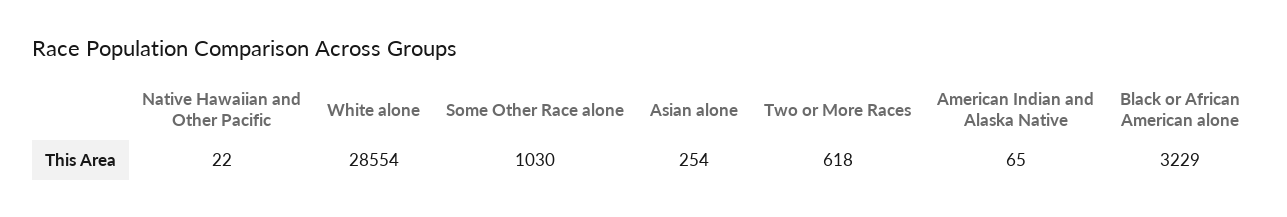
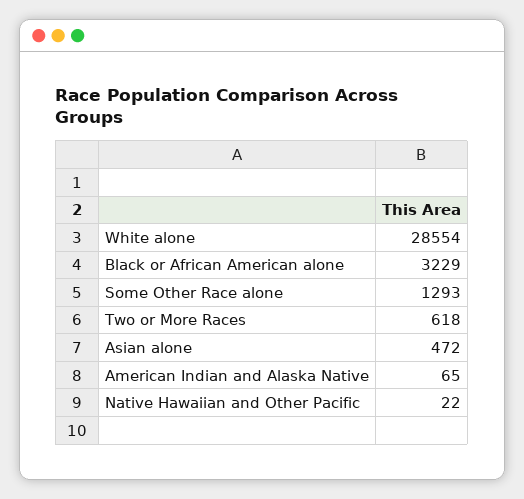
Some Other Race alone: 1030 -> 1293
Asian alone: 254 -> 472

